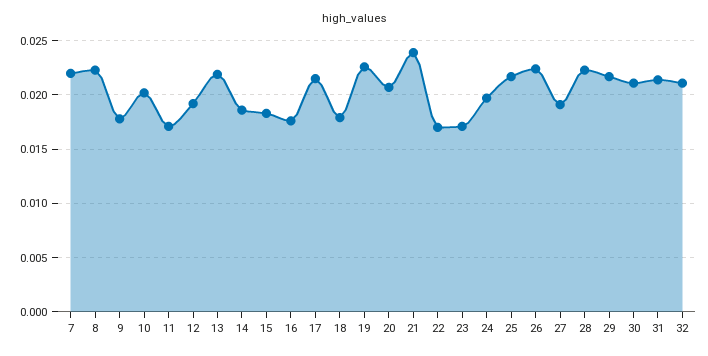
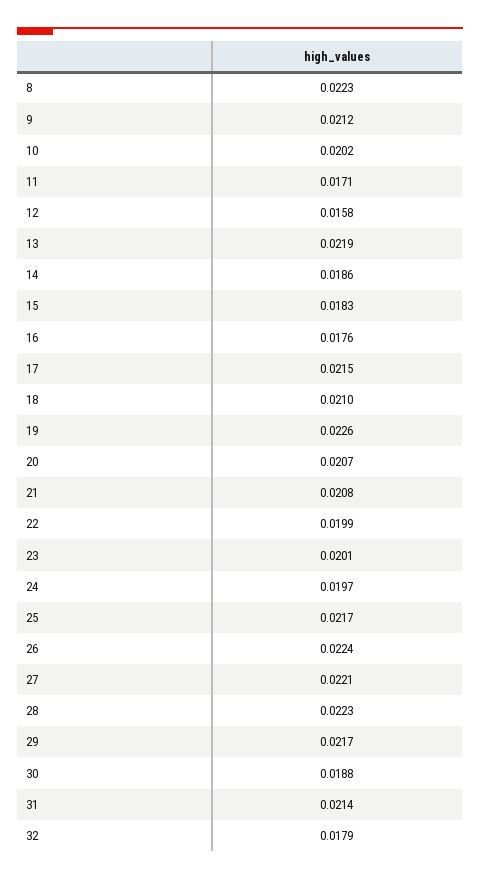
7: 0.022 -> none
9: 0.018 -> 0.0212
12: 0.019 -> 0.0158
18: 0.018 -> 0.021
21: 0.024 -> 0.0208
22: 0.017 -> 0.0199
23: 0.017 -> 0.0201
27: 0.019 -> 0.0221
30: 0.021 -> 0.0188
32: 0.021 -> 0.0179

